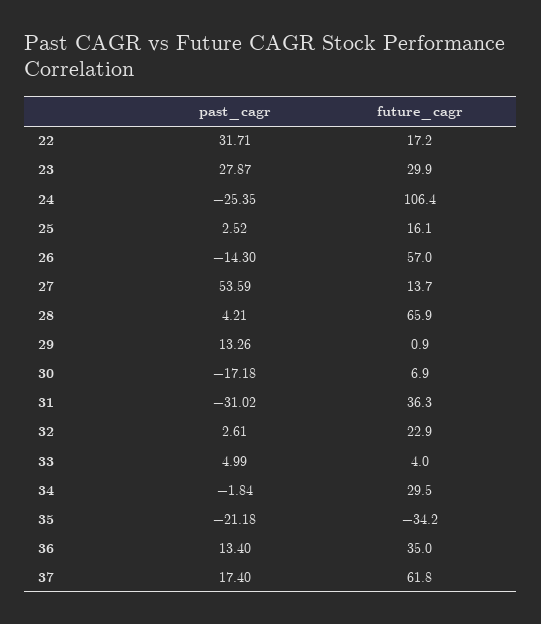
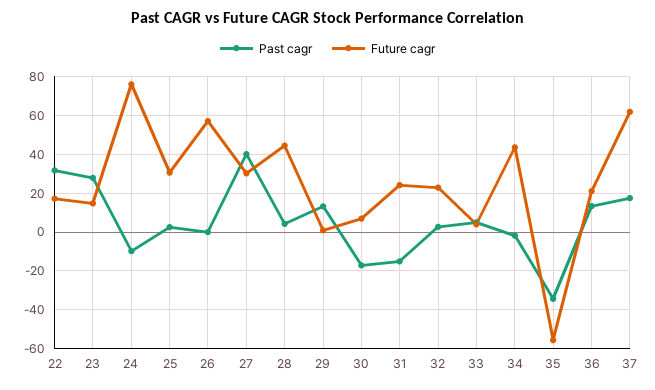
future_cagr, 23: 29.9 -> 15
past_cagr, 24: -25.35 -> -10
future_cagr, 24: 106.4 -> 75
future_cagr, 25: 16.1 -> 30
past_cagr, 26: -14.3 -> 0
past_cagr, 27: 53.59 -> 40
future_cagr, 27: 13.7 -> 30
future_cagr, 28: 65.9 -> 45
past_cagr, 31: -31.02 -> -15
future_cagr, 31: 36.3 -> 25
future_cagr, 34: 29.5 -> 45
past_cagr, 35: -21.18 -> -35
future_cagr, 35: -34.2 -> -55
future_cagr, 36: 35 -> 20

